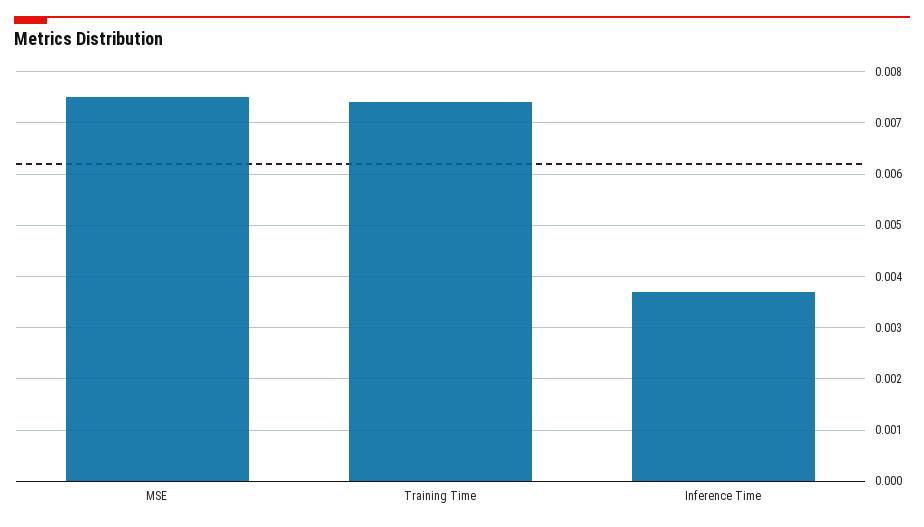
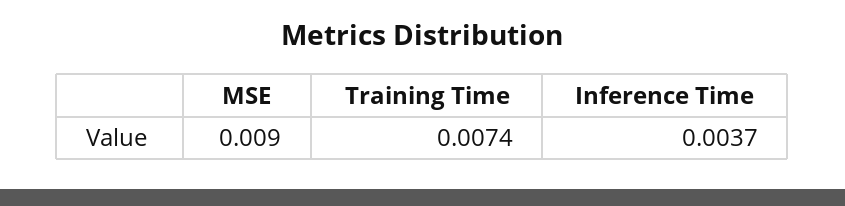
MSE: 0.0075 -> 0.009

